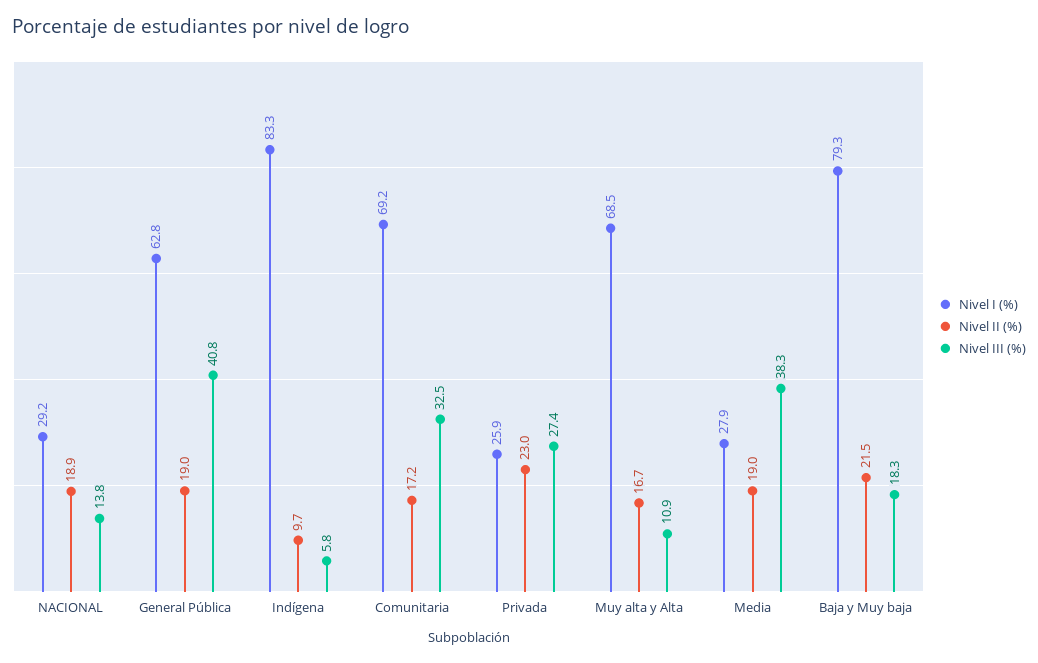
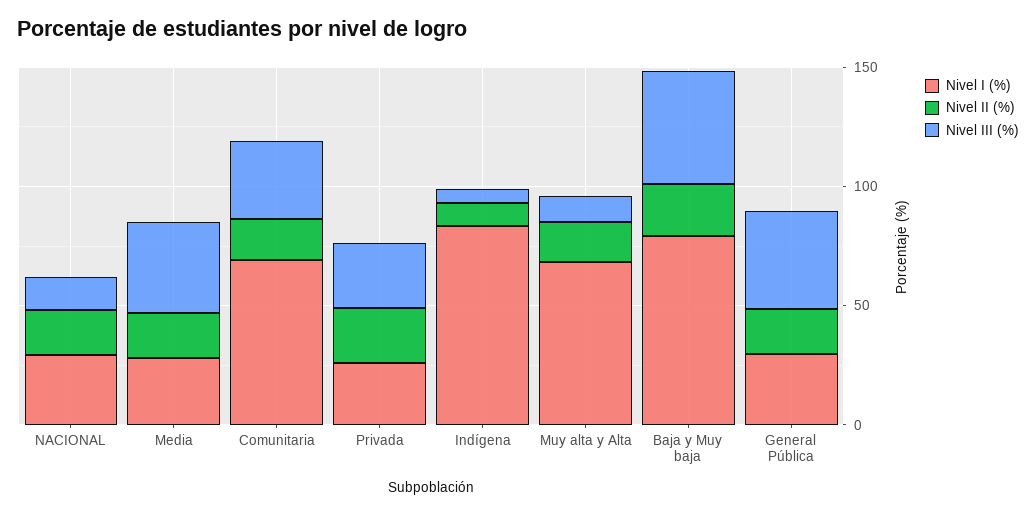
Nivel I (%), General Pública: 62.8 -> 30
Nivel III (%), Baja y Muy baja: 18.3 -> 50

